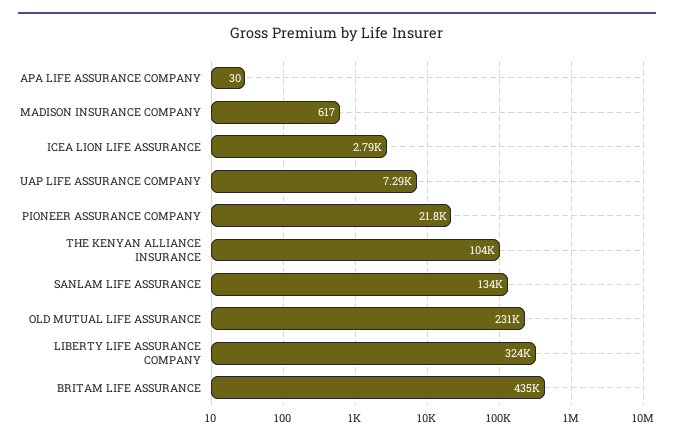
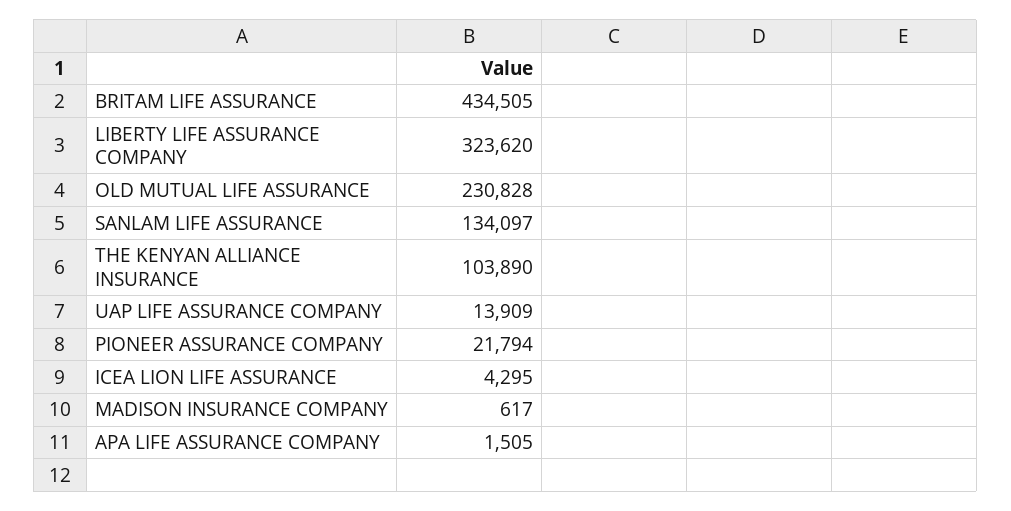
APA LIFE ASSURANCE COMPANY: 30 -> 1505
ICEA LION LIFE ASSURANCE: 2790 -> 4295
UAP LIFE ASSURANCE COMPANY: 7290 -> 13909

